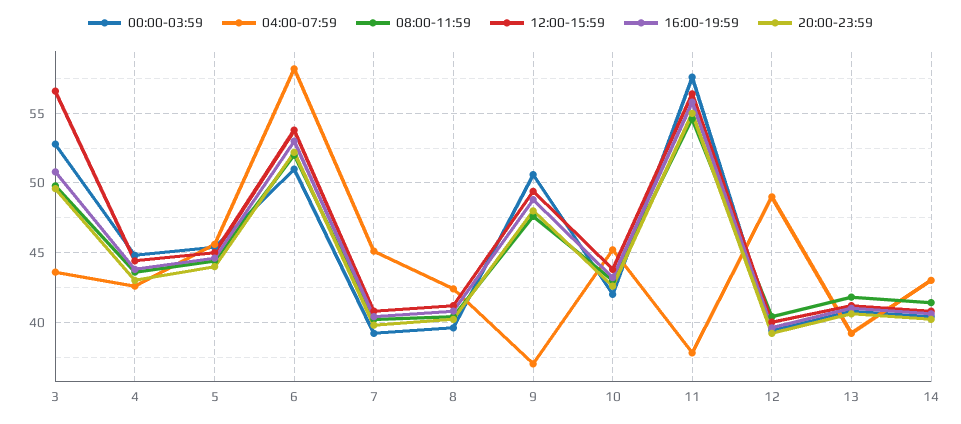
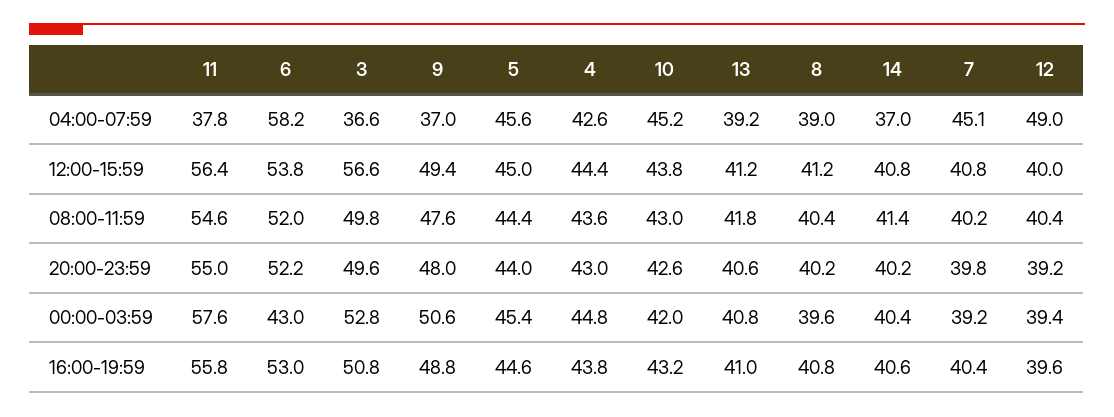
04:00-07:59, 3: 43.5 -> 36.6
00:00-03:59, 6: 51 -> 43
04:00-07:59, 8: 42.5 -> 39
04:00-07:59, 14: 43 -> 37

